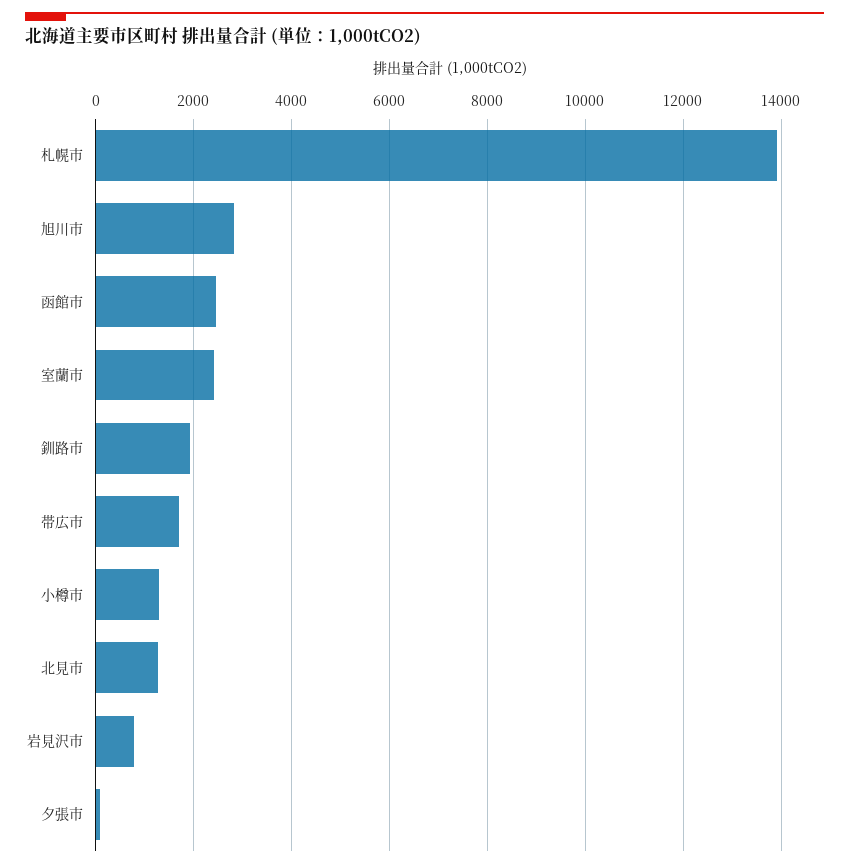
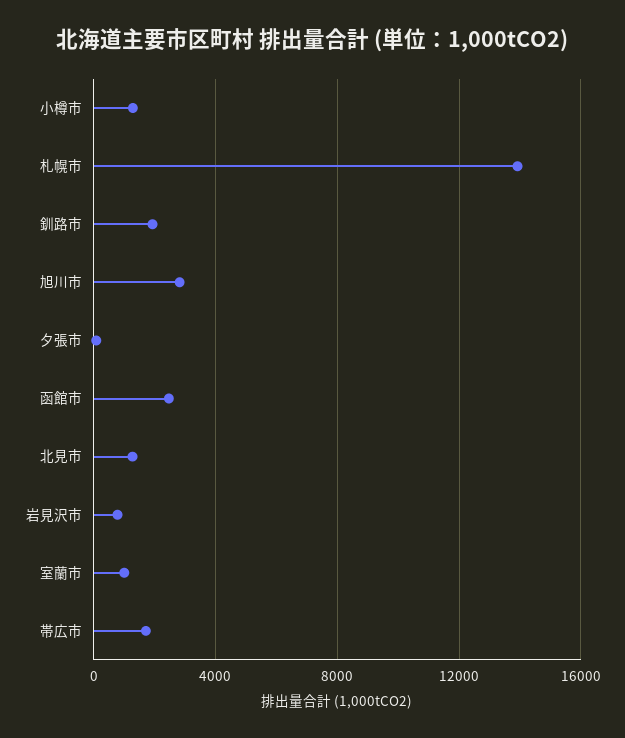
室蘭市: 2400 -> 1000

